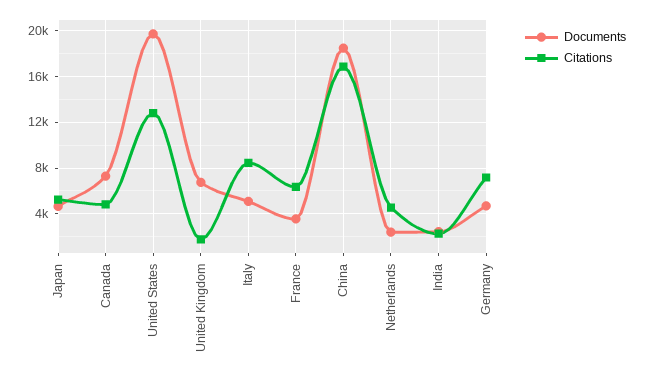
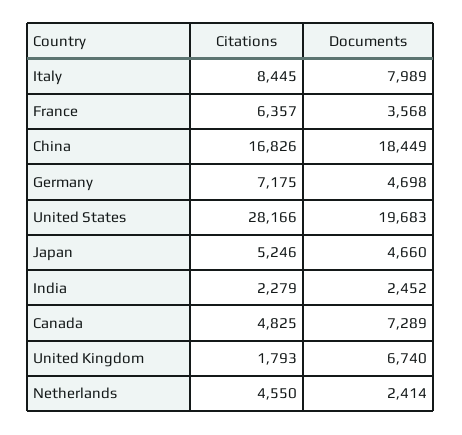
Citations, United States: 13000 -> 28166
Documents, Italy: 5000 -> 7989

